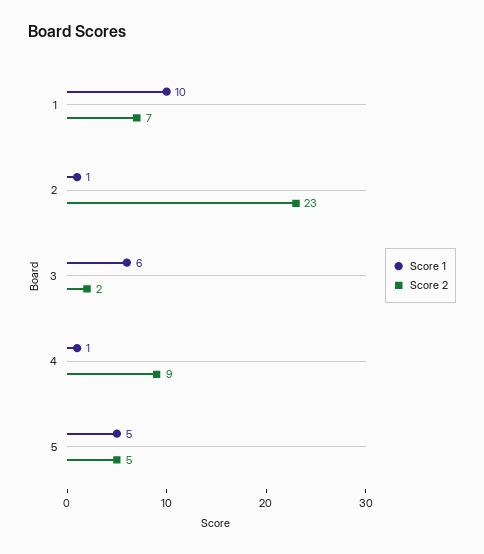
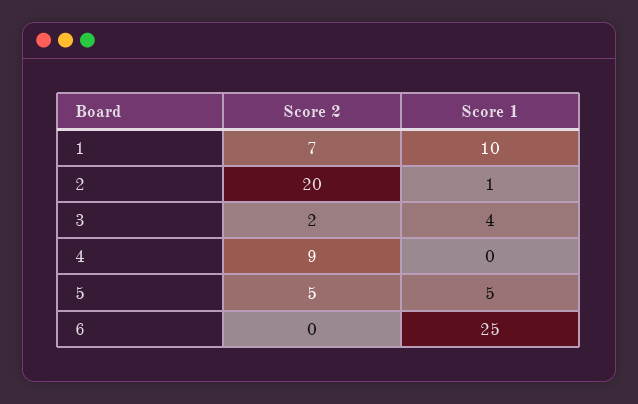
Score 2, 2: 23 -> 20
Score 1, 3: 6 -> 4
Score 1, 4: 1 -> 0
Score 2, 6: none -> 0
Score 1, 6: none -> 25

